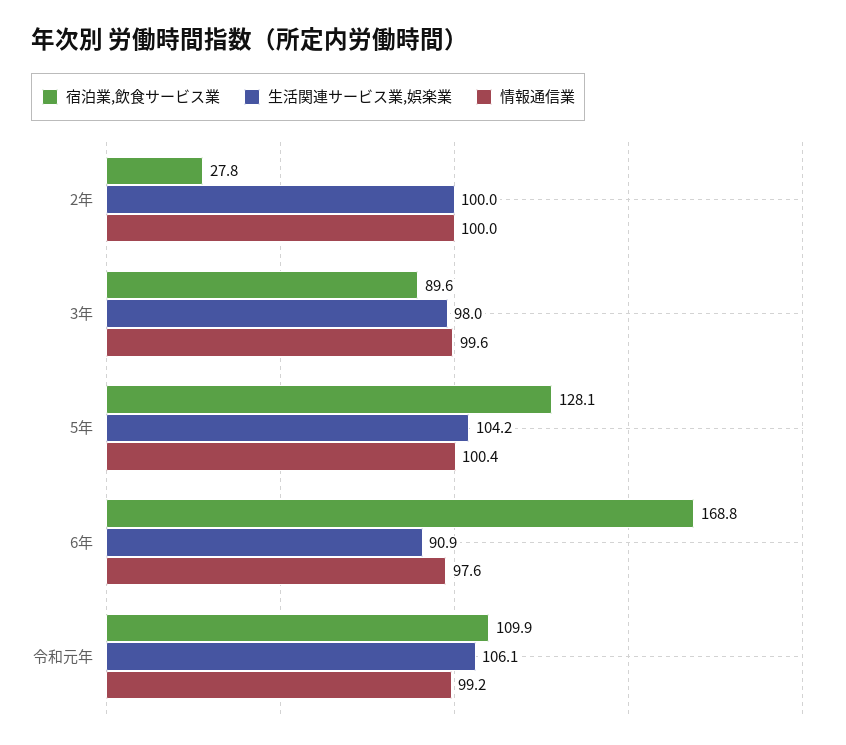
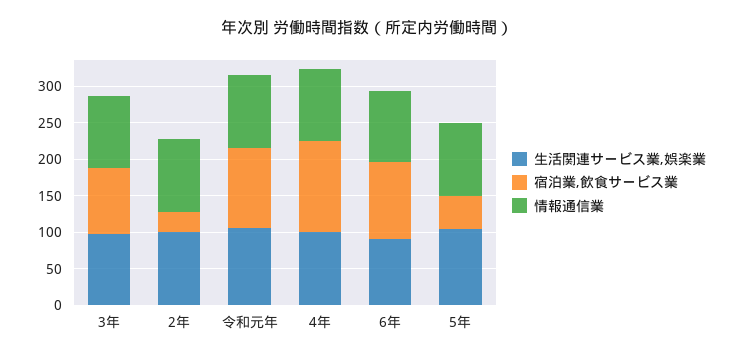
宿泊業,飲食サービス業, 5年: 128.1 -> 50
宿泊業,飲食サービス業, 6年: 168.8 -> 100
生活関連サービス業,娯楽業, 4年: none -> 100
宿泊業,飲食サービス業, 4年: none -> 125
情報通信業, 4年: none -> 100

